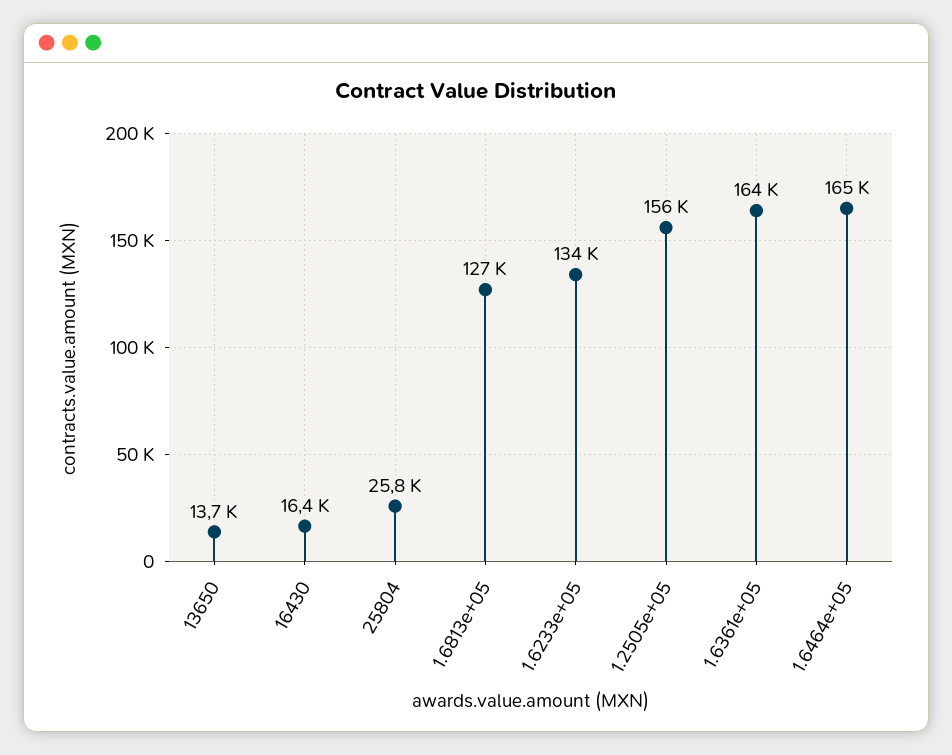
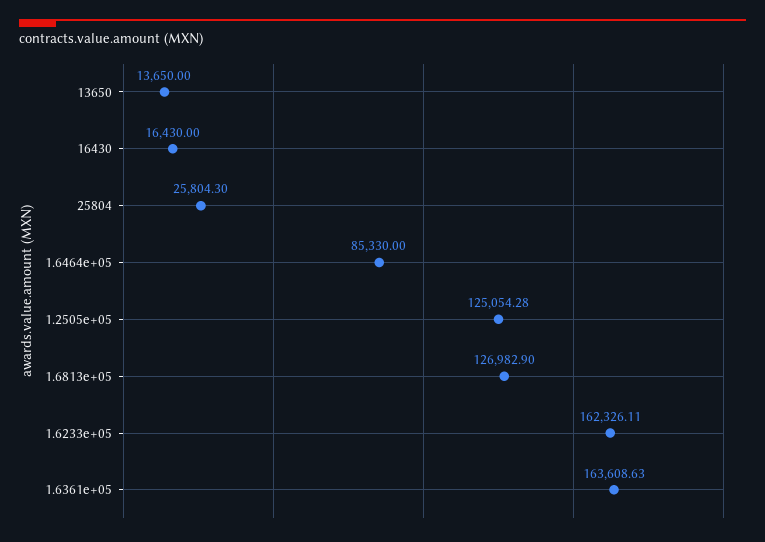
1.6233e+05: 134000 -> 162326.11
1.2505e+05: 156000 -> 125054.28
1.6464e+05: 165000 -> 85330

